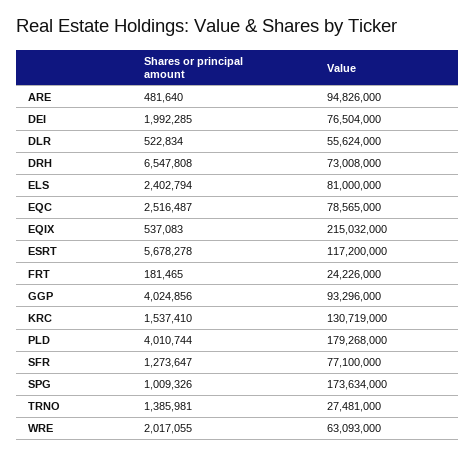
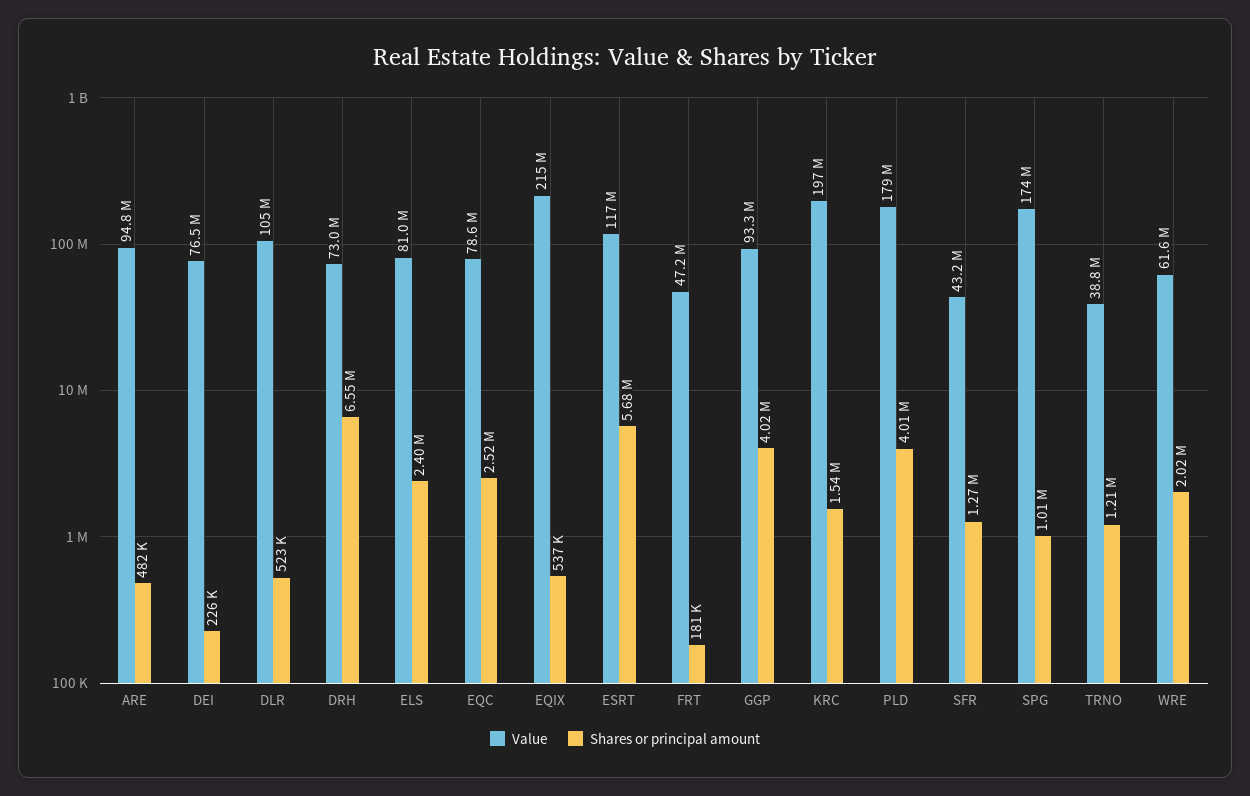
Shares or principal amount, DEI: 1992285 -> 226000
Value, DLR: 55624000 -> 105000000
Value, FRT: 24226000 -> 47200000
Value, KRC: 130719000 -> 197000000
Value, SFR: 77100000 -> 43200000
Shares or principal amount, TRNO: 1385981 -> 1210000
Value, TRNO: 27481000 -> 38800000
Value, WRE: 63093000 -> 61600000

